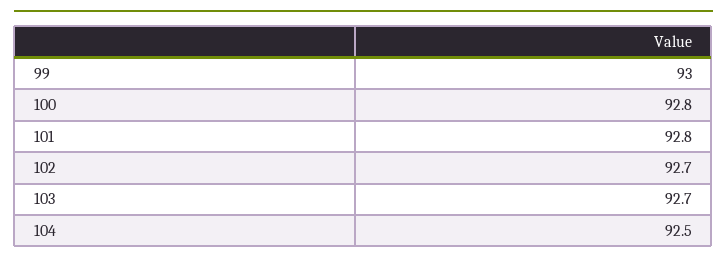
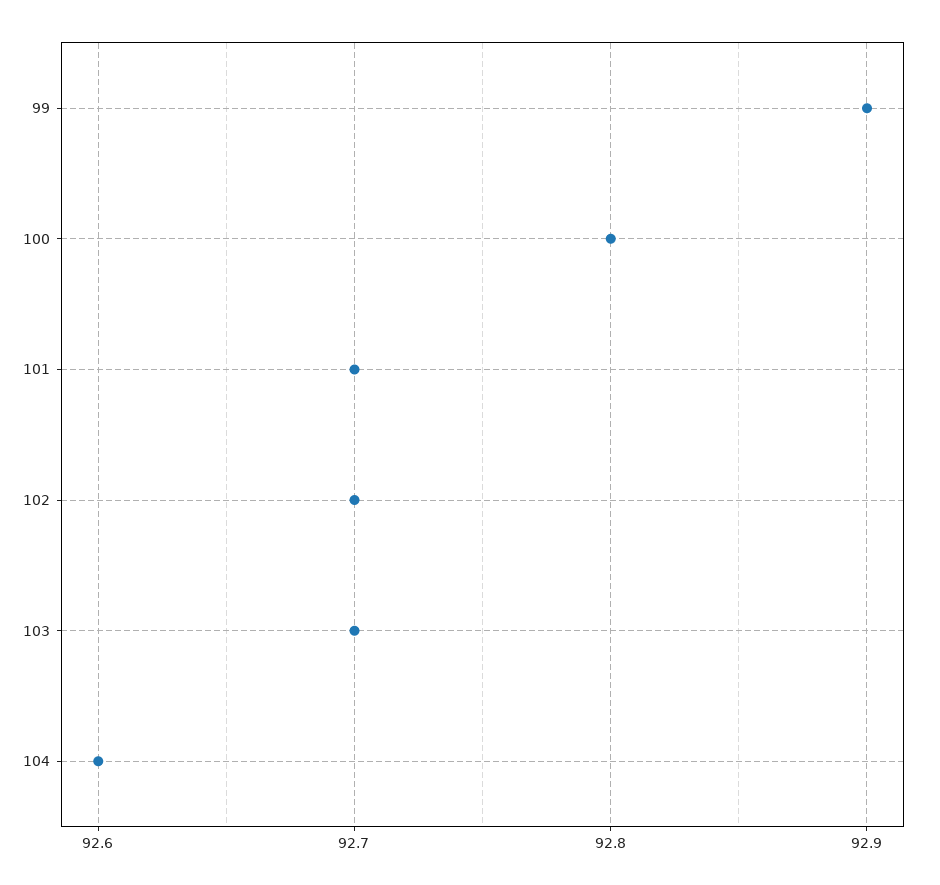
99: 93 -> 92.9
101: 92.8 -> 92.7
104: 92.5 -> 92.6

